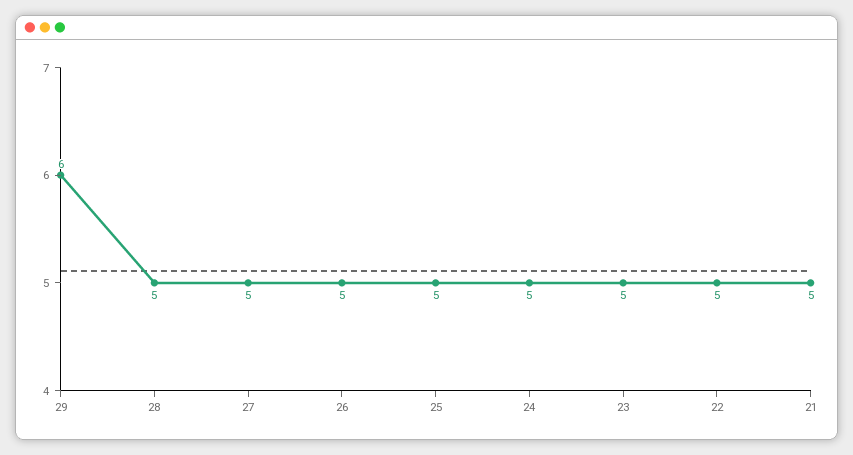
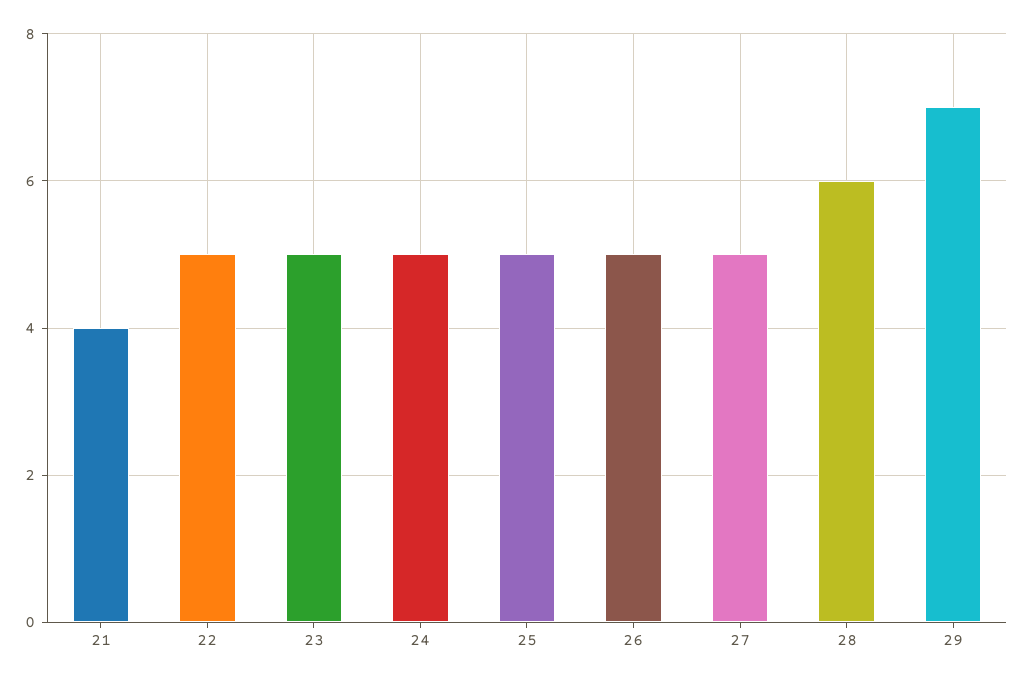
29: 6 -> 7
28: 5 -> 6
21: 5 -> 4

